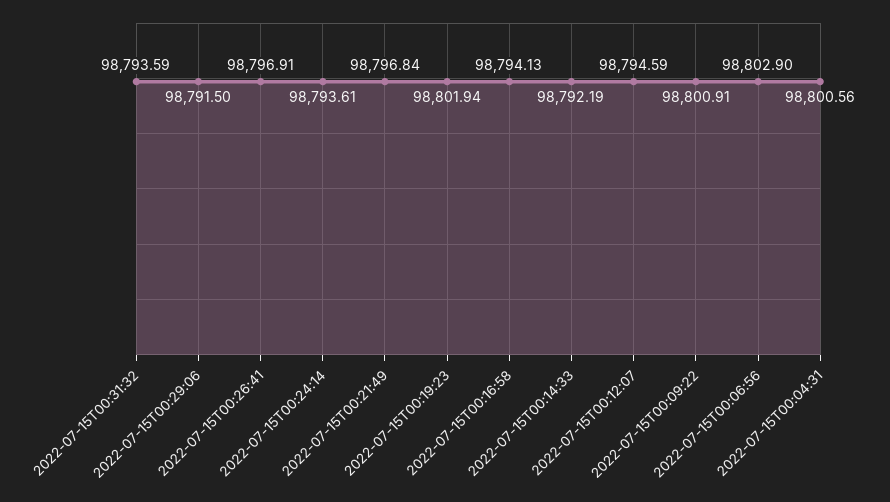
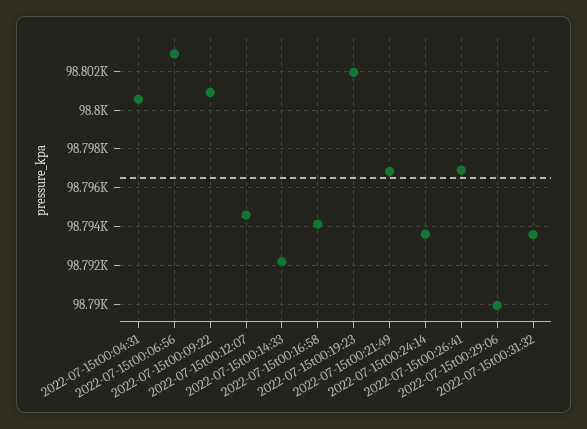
2022-07-15T00:29:06: 98791.5 -> 98790

